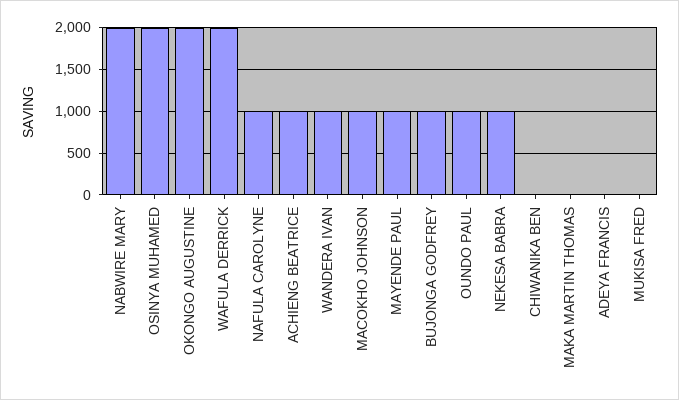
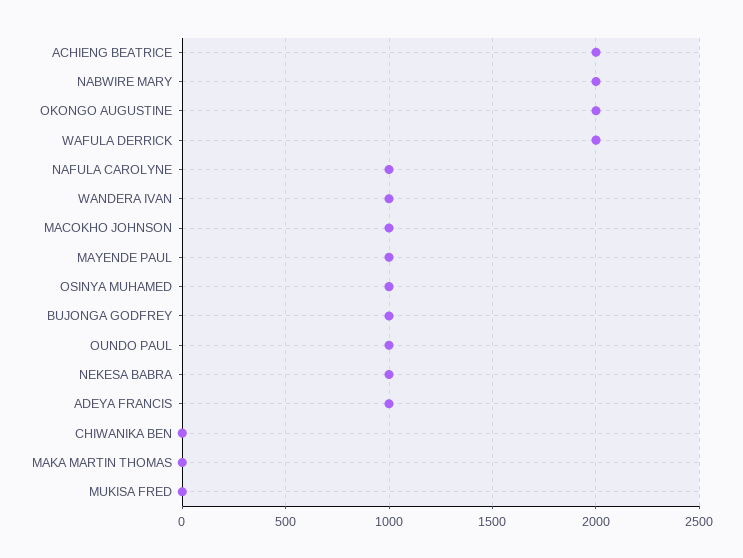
OSINYA MUHAMED: 2000 -> 1000
ACHIENG BEATRICE: 1000 -> 2000
ADEYA FRANCIS: 0 -> 1000

